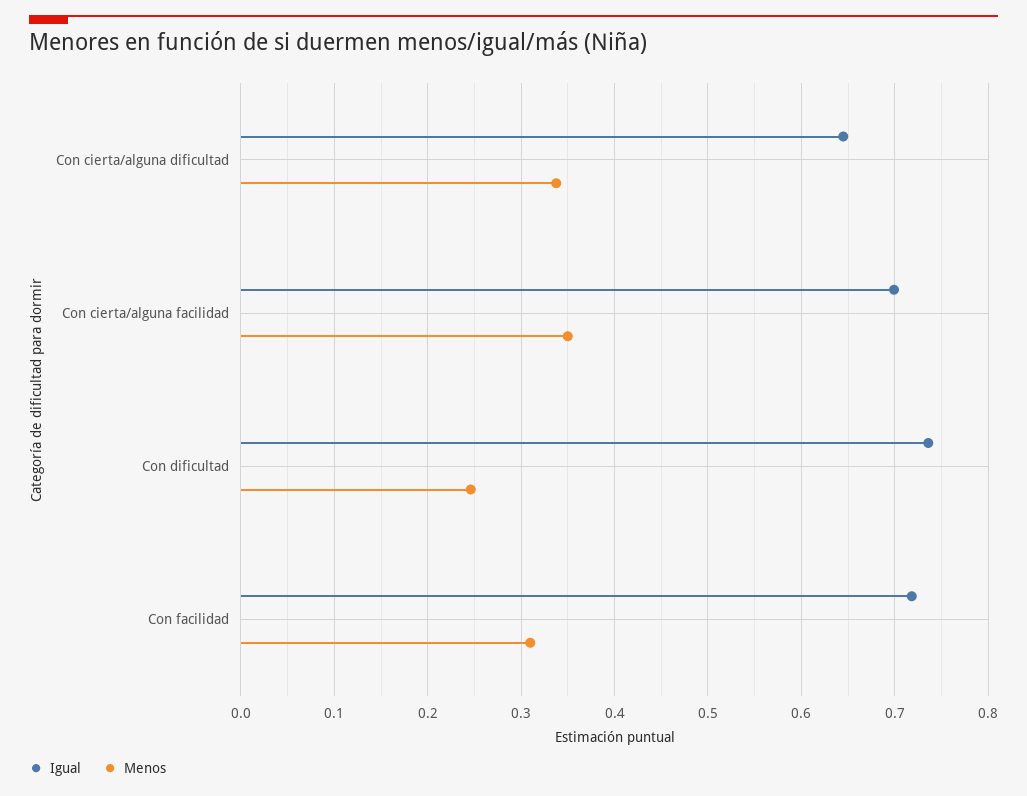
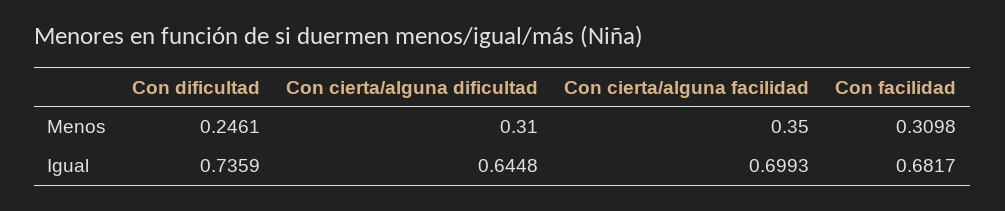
Menos, Con cierta/alguna dificultad: 0.34 -> 0.31
Igual, Con facilidad: 0.72 -> 0.6817

